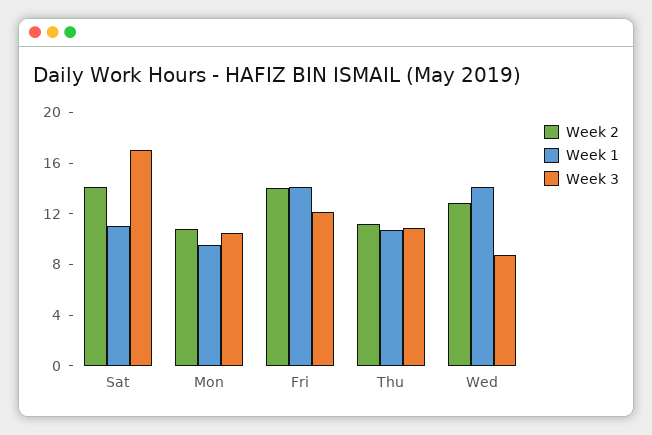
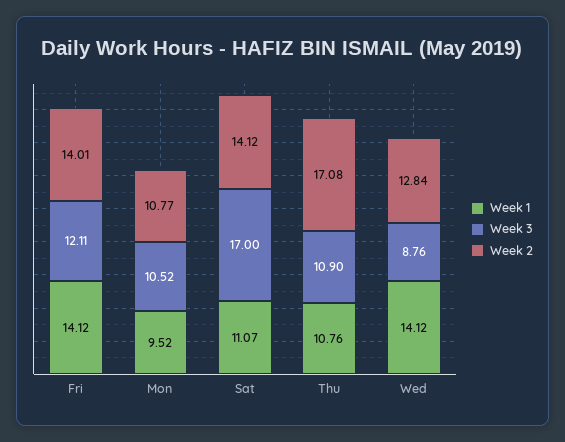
Week 2, Thu: 11 -> 17.08

